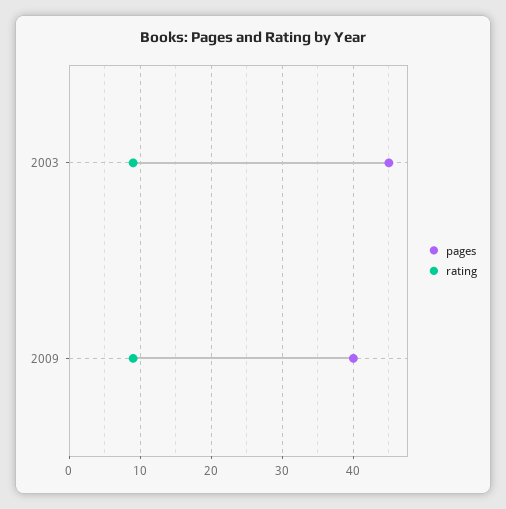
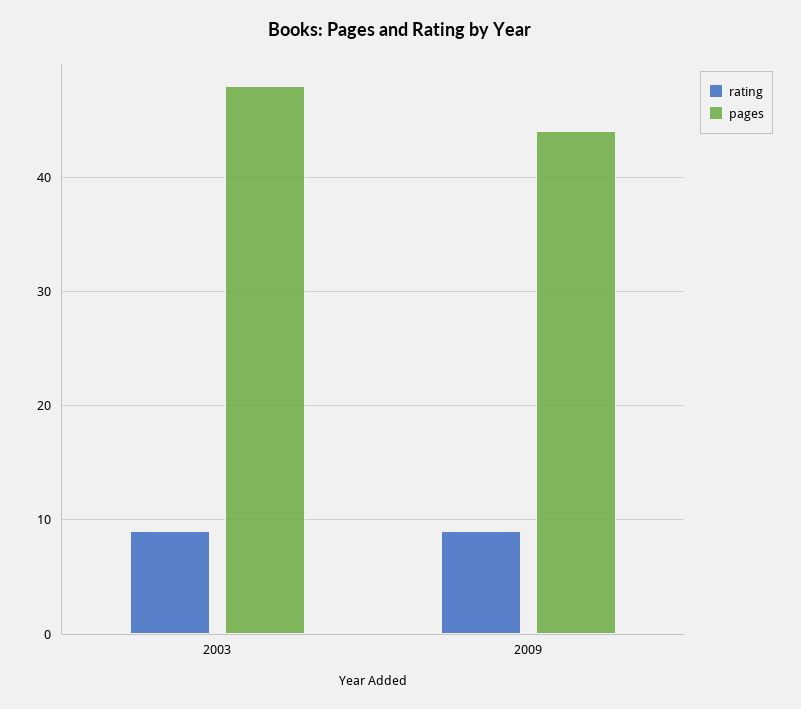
pages, 2003: 45 -> 48
pages, 2009: 40 -> 44

